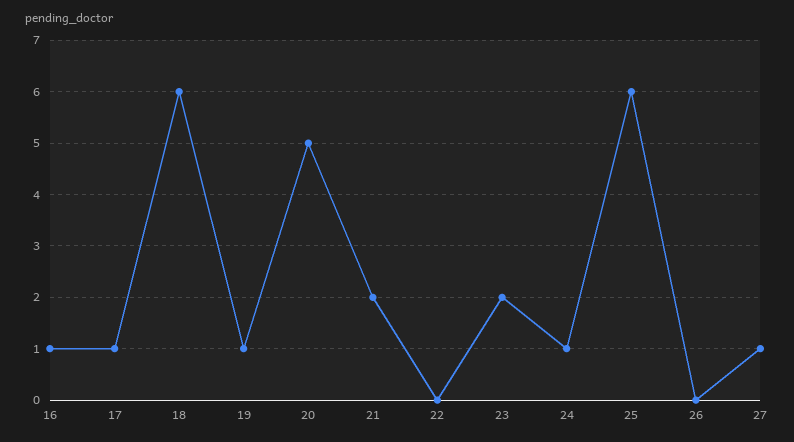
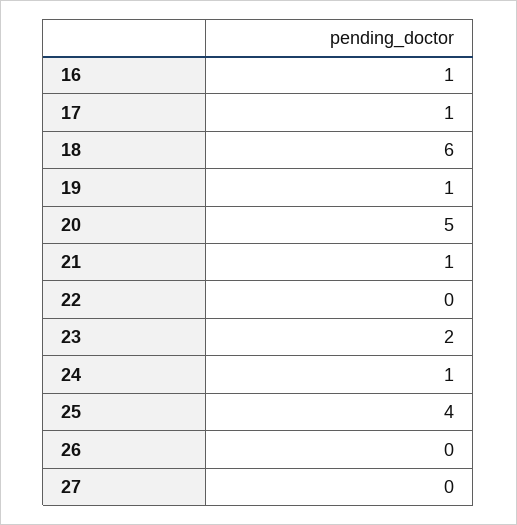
21: 2 -> 1
25: 6 -> 4
27: 1 -> 0

